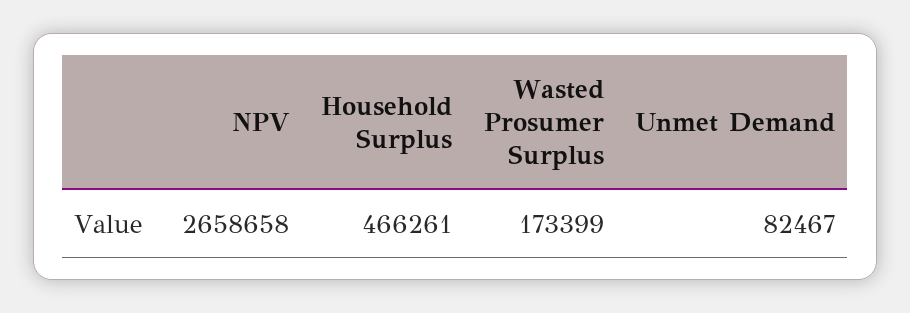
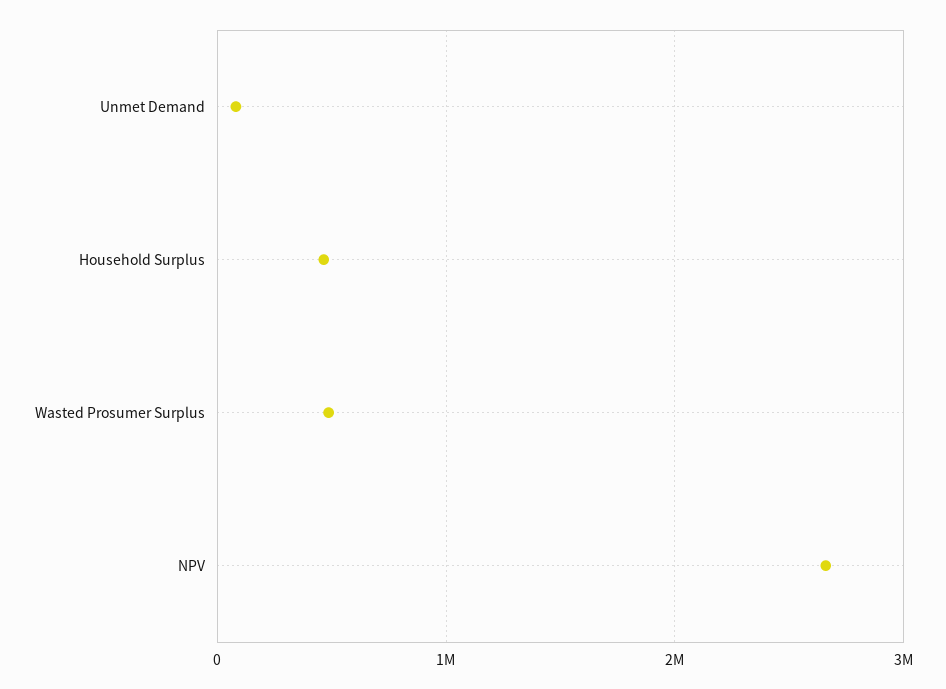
Wasted Prosumer Surplus: 173399 -> 500000

